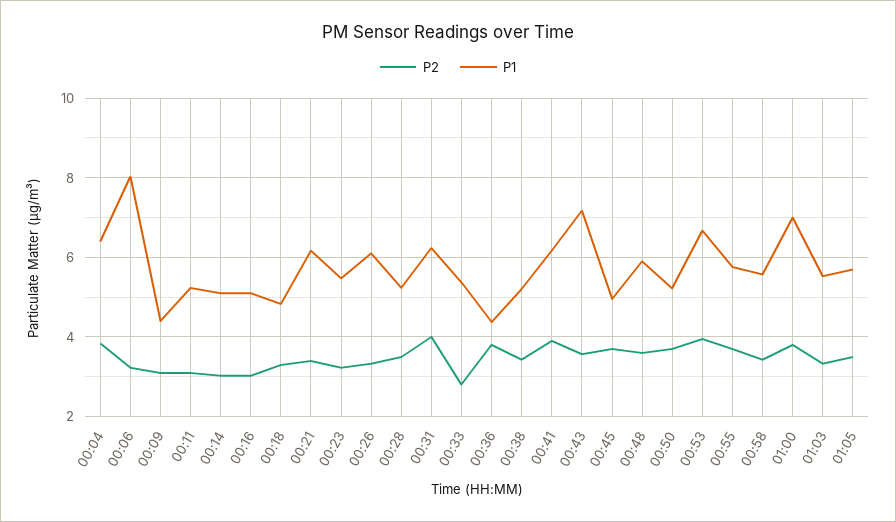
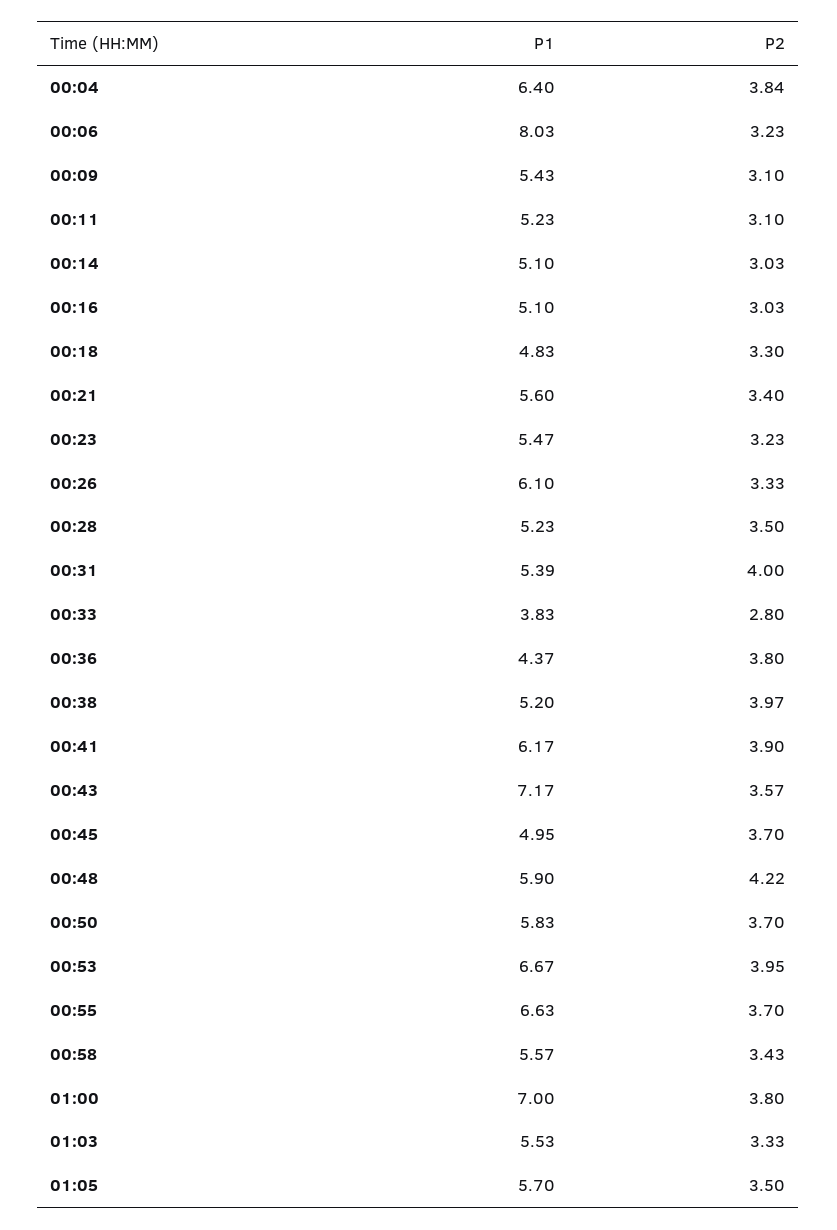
P1, 00:09: 4.4 -> 5.43
P1, 00:21: 6.2 -> 5.6
P1, 00:31: 6.2 -> 5.39
P1, 00:33: 5.4 -> 3.83
P2, 00:38: 3.4 -> 3.97
P2, 00:48: 3.6 -> 4.22
P1, 00:50: 5.2 -> 5.83
P1, 00:55: 5.8 -> 6.63

